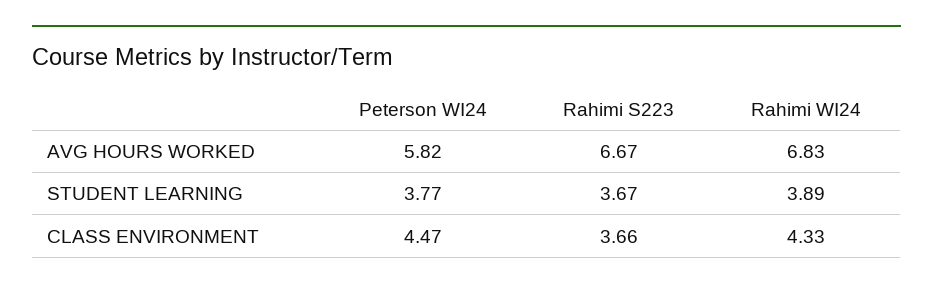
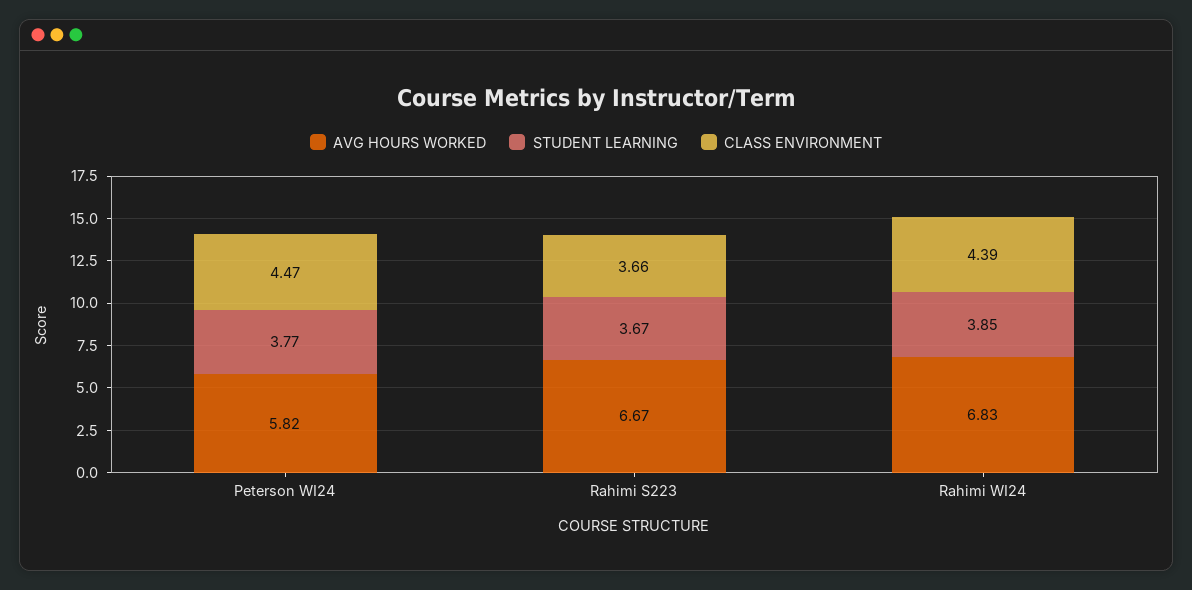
STUDENT LEARNING, Rahimi WI24: 3.89 -> 3.85
CLASS ENVIRONMENT, Rahimi WI24: 4.33 -> 4.39

